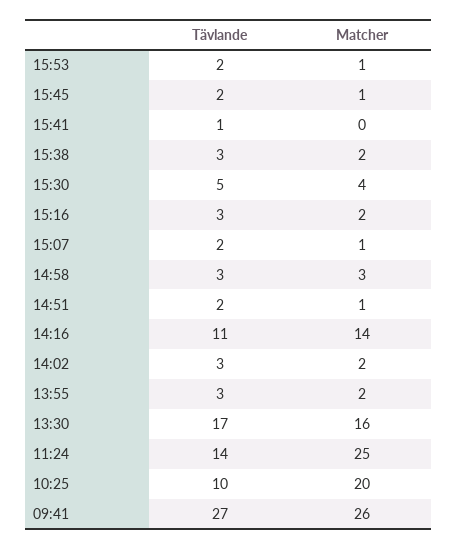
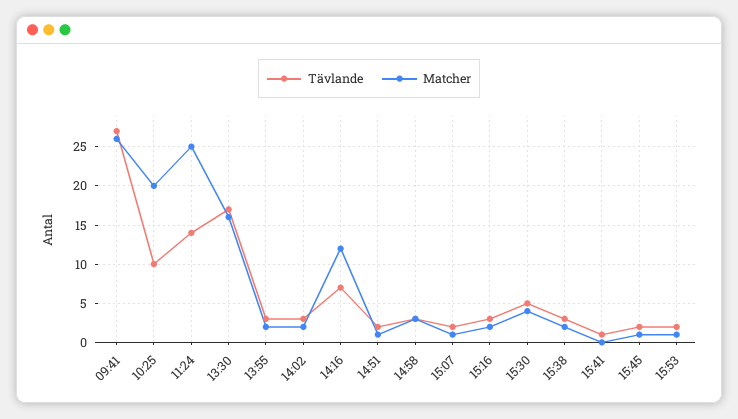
Tävlande, 14:16: 11 -> 7
Matcher, 14:16: 14 -> 12

